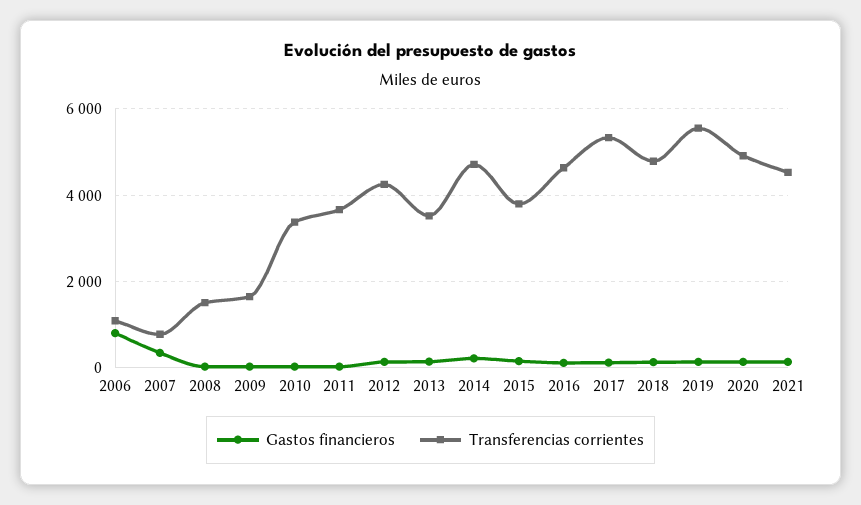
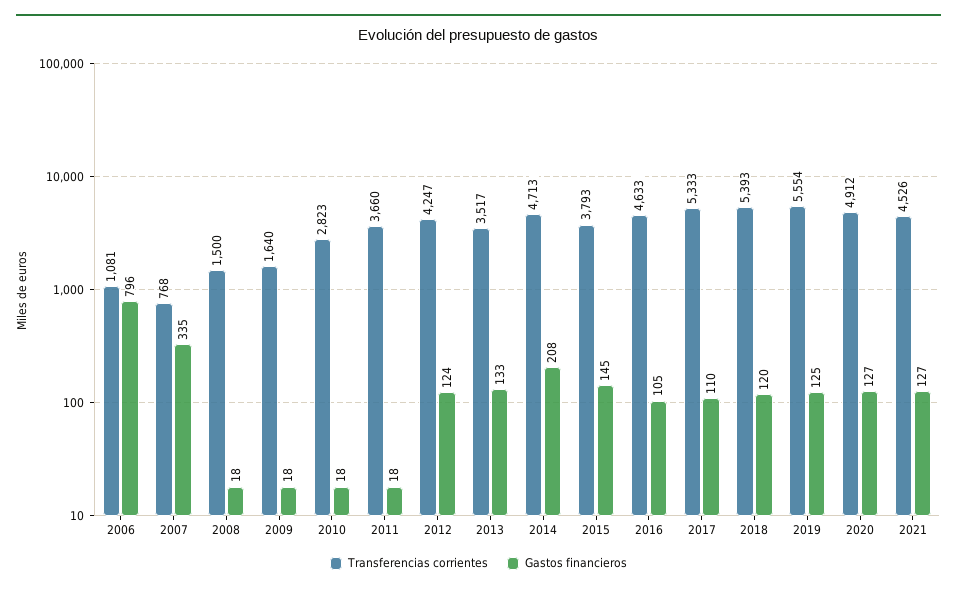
Transferencias corrientes, 2010: 3400 -> 2823
Transferencias corrientes, 2018: 4800 -> 5393

